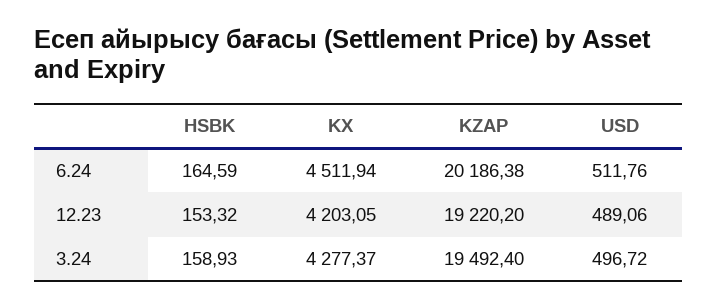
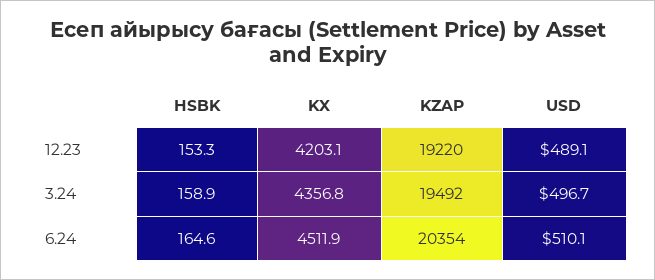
KZAP, 6.24: 20186.38 -> 20354
USD, 6.24: 511.76 -> 510.1
KX, 3.24: 4277.37 -> 4356.8

